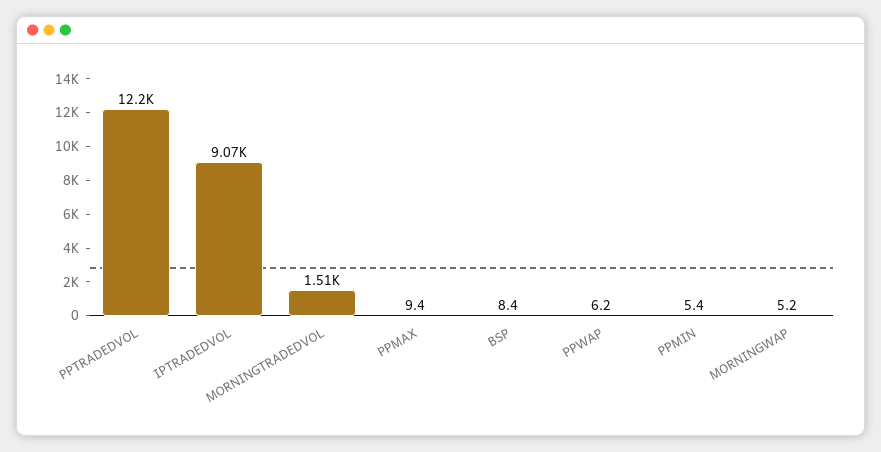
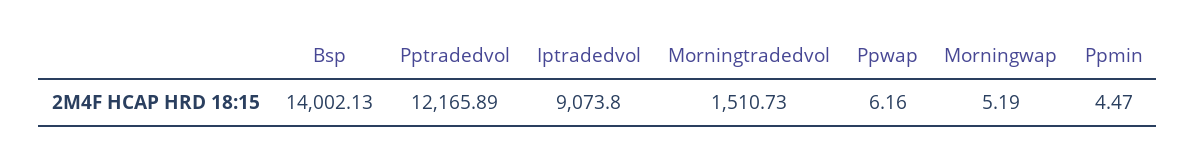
PPMAX: 9.4 -> none
BSP: 8.4 -> 14002.13
PPMIN: 5.4 -> 4.47

